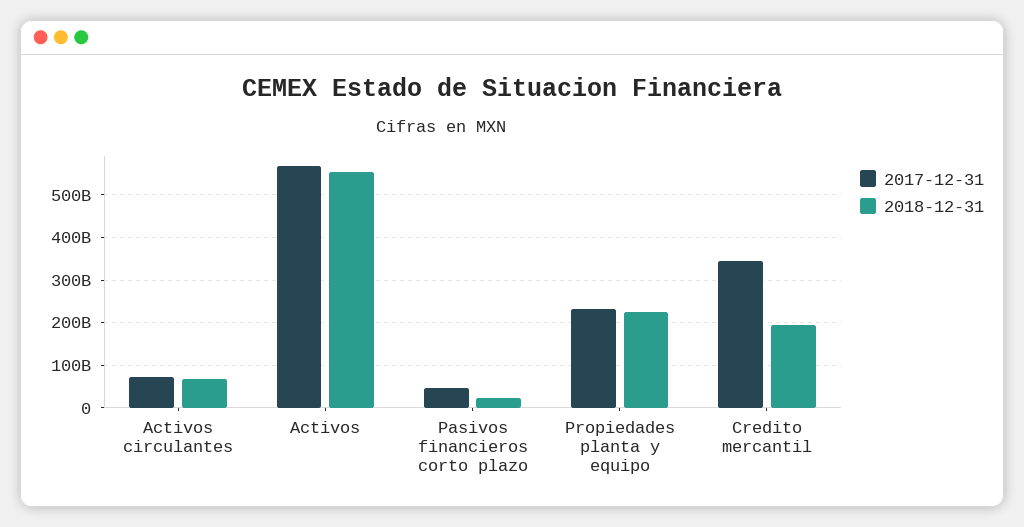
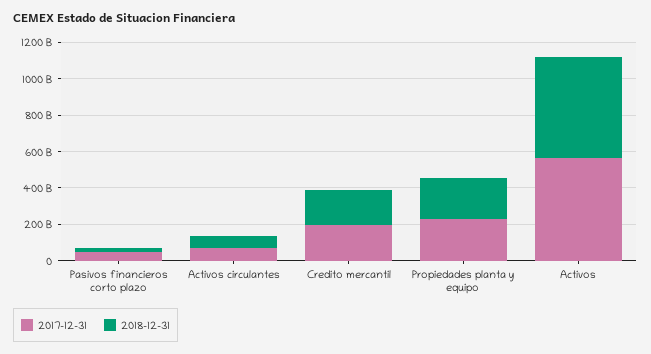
2017-12-31, Credito mercantil: 340000000000 -> 200000000000

